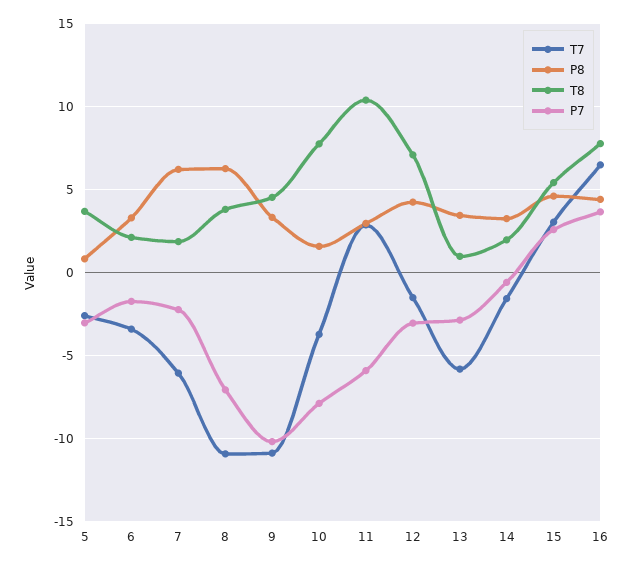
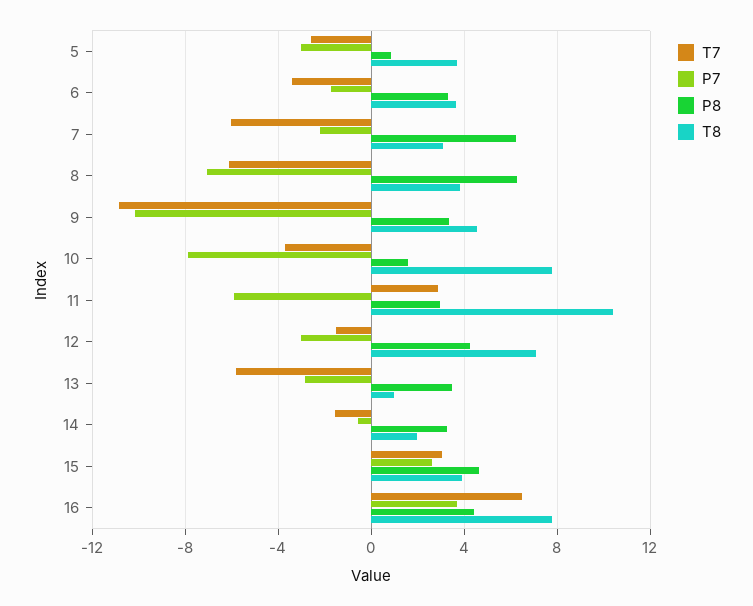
T8, 6: 2 -> 3.5
T8, 7: 2 -> 3
T7, 8: -11 -> -6
T8, 15: 5.5 -> 4

